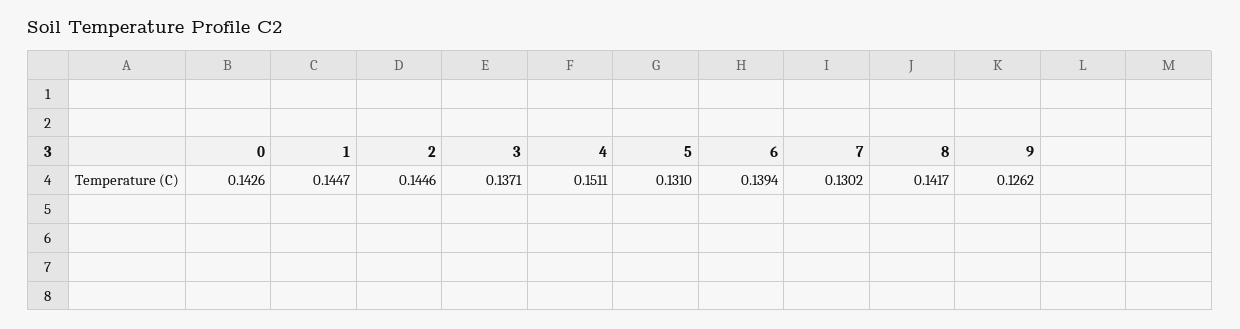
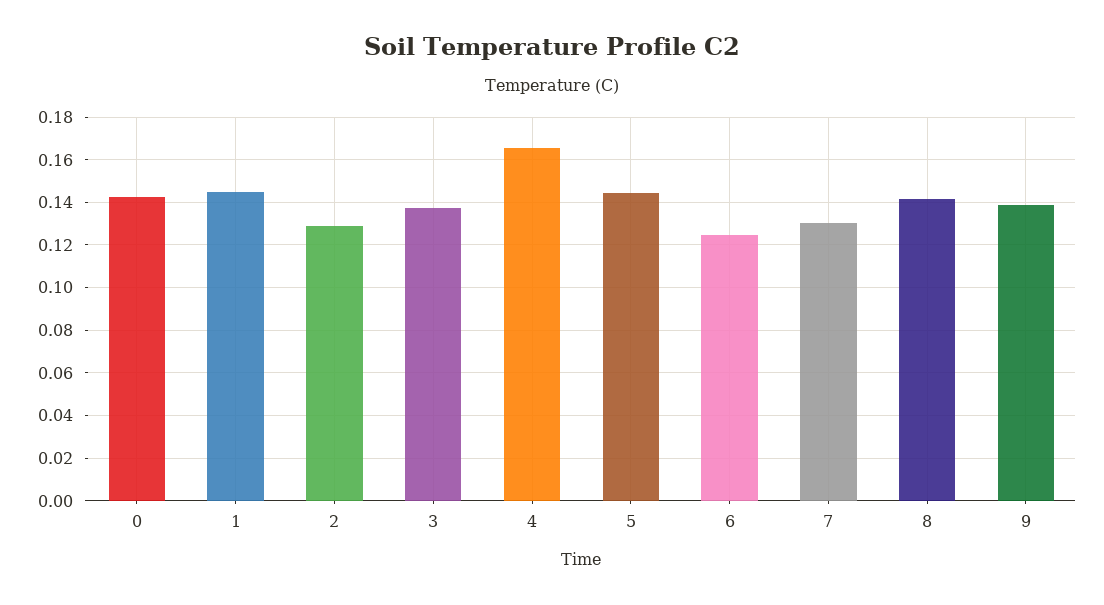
2: 0.1446 -> 0.13
4: 0.1511 -> 0.165
5: 0.131 -> 0.145
6: 0.1394 -> 0.125
9: 0.1262 -> 0.14

